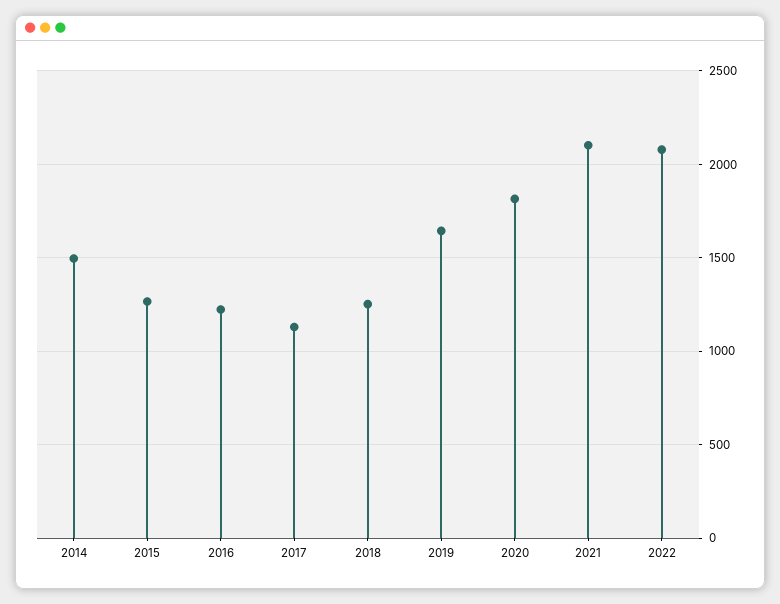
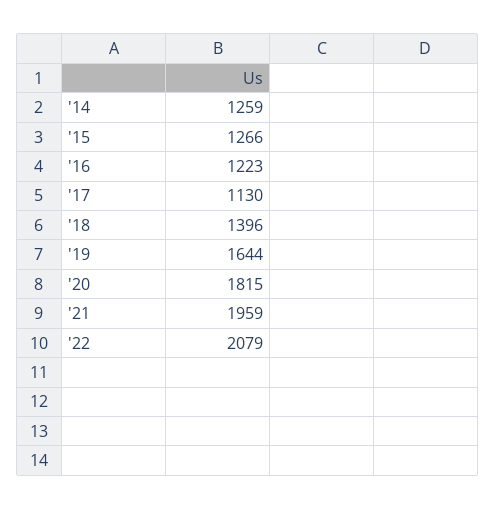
2014: 1500 -> 1259
2018: 1250 -> 1396
2021: 2100 -> 1959

